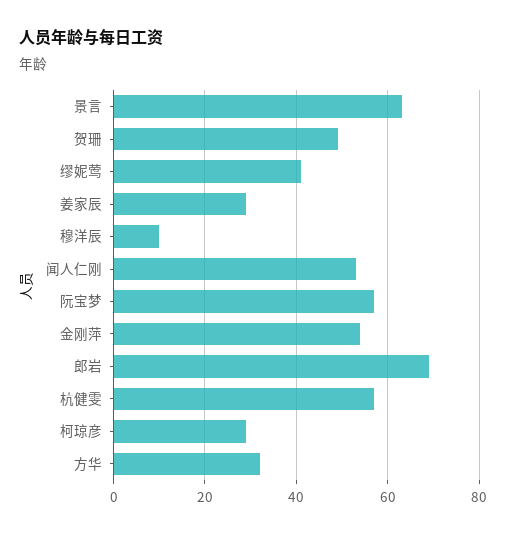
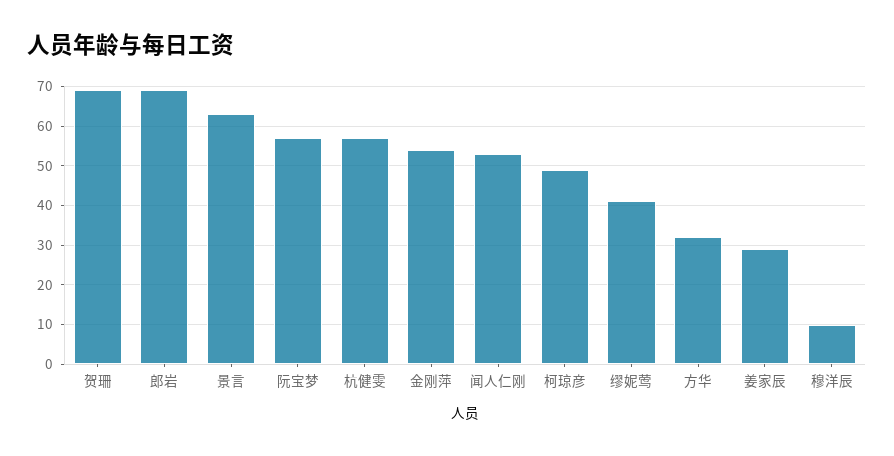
贺珊: 50 -> 70
柯琼彦: 30 -> 50

